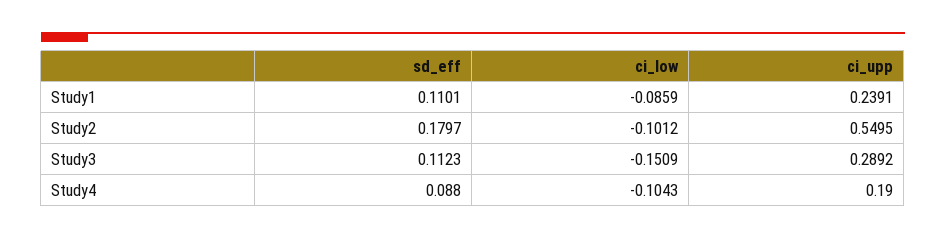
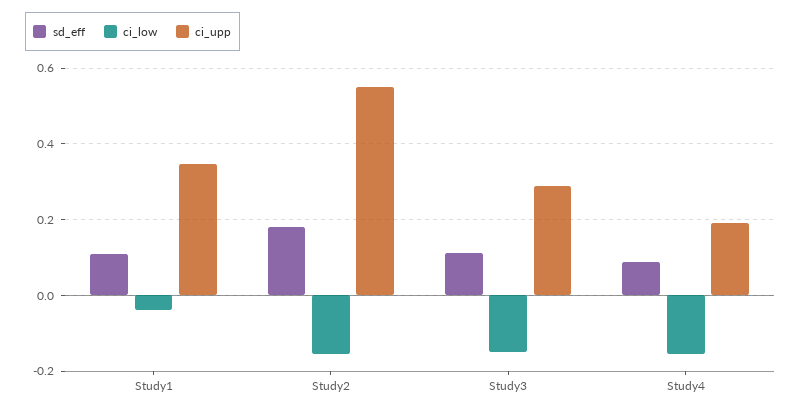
ci_low, Study1: -0.0859 -> -0.04
ci_upp, Study1: 0.2391 -> 0.34
ci_low, Study2: -0.1012 -> -0.16
ci_low, Study4: -0.1043 -> -0.16

